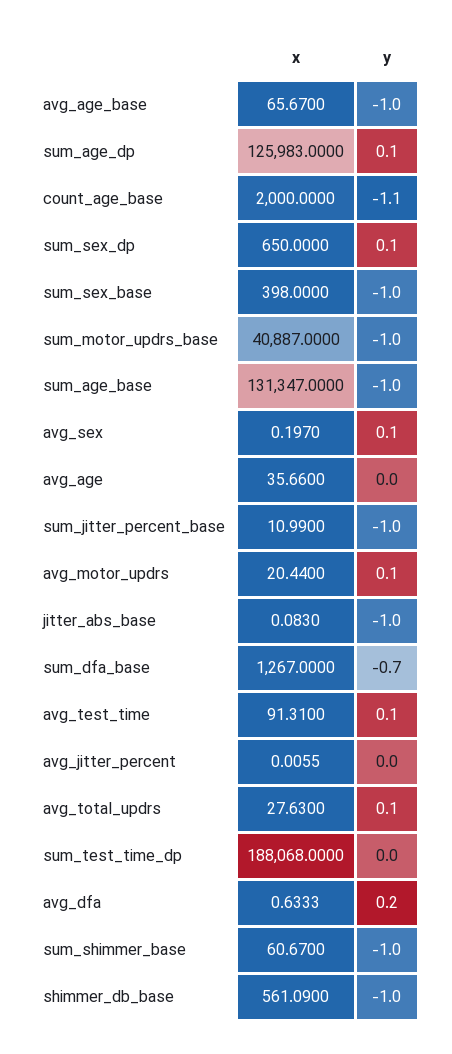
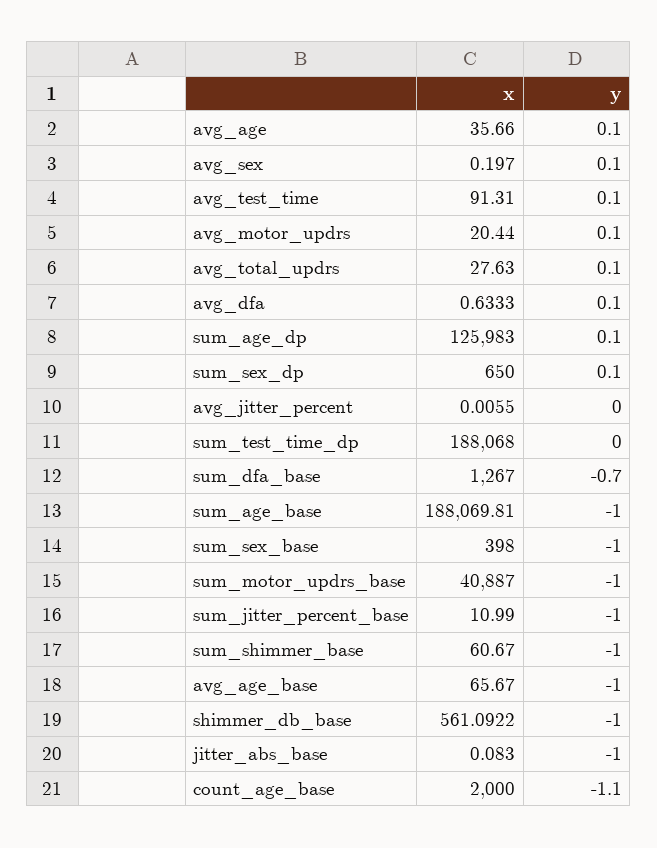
x, sum_age_base: 131347 -> 188069.81
y, avg_age: 0 -> 0.1
y, avg_dfa: 0.2 -> 0.1
x, shimmer_db_base: 561.09 -> 561.0922

